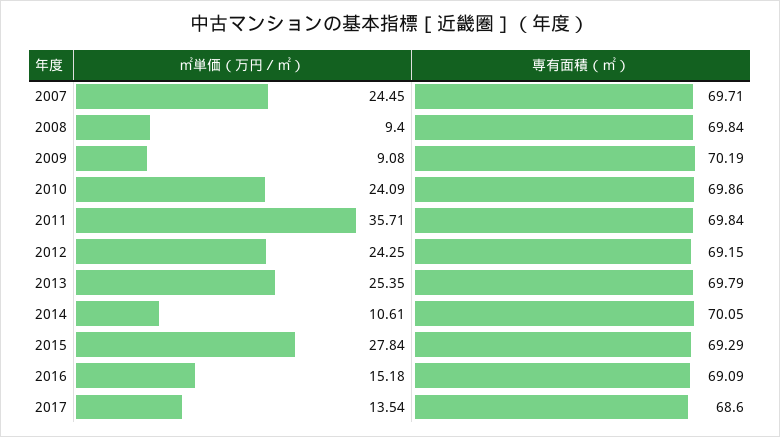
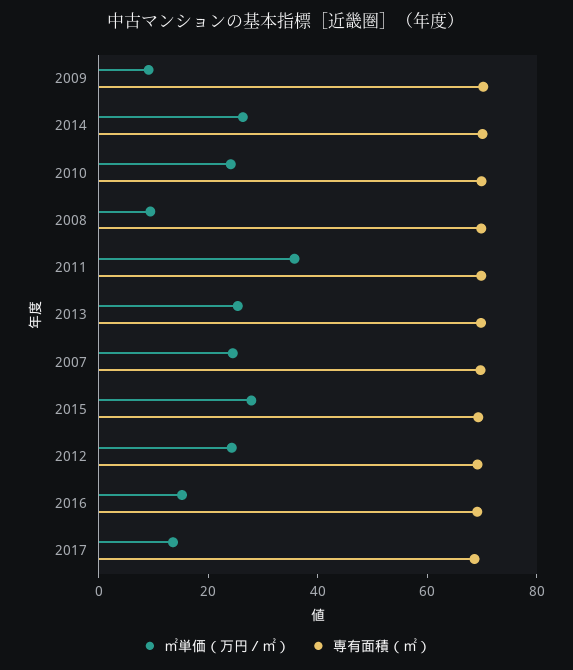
㎡単価（万円／㎡）, 2014: 10.61 -> 25

